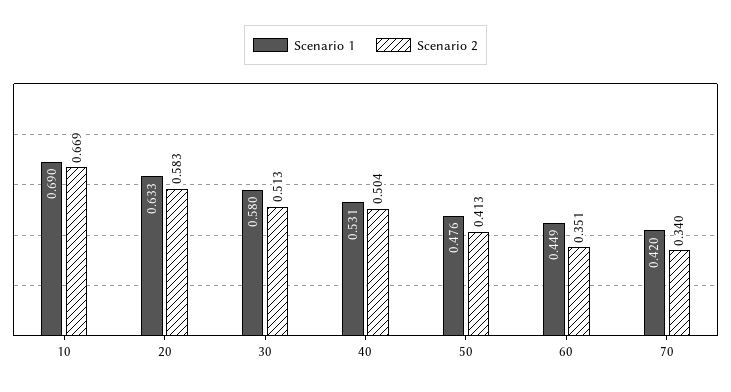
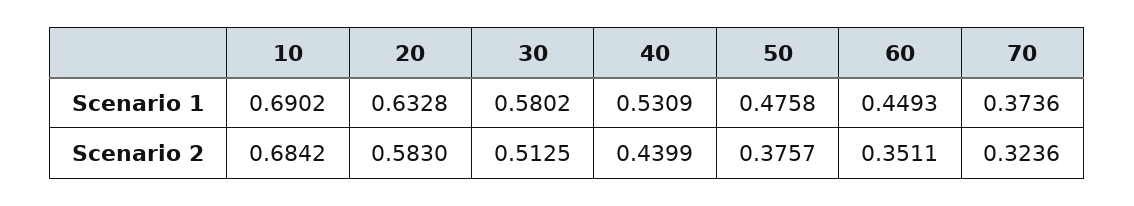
Scenario 2, 10: 0.669 -> 0.6842
Scenario 2, 40: 0.504 -> 0.4399
Scenario 2, 50: 0.413 -> 0.3757
Scenario 1, 70: 0.42 -> 0.3736
Scenario 2, 70: 0.34 -> 0.3236

